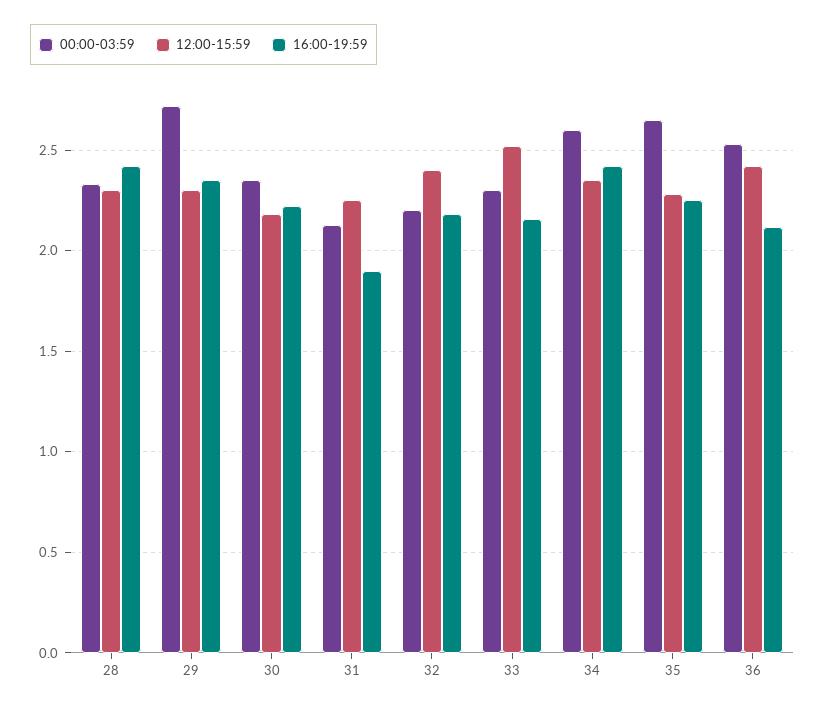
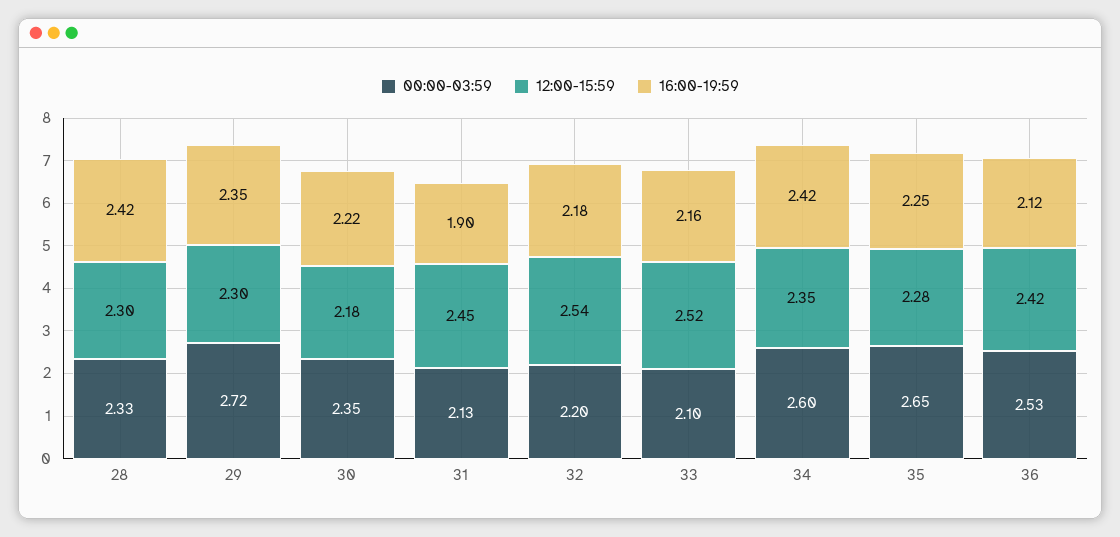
12:00-15:59, 31: 2.25 -> 2.45
12:00-15:59, 32: 2.4 -> 2.54
00:00-03:59, 33: 2.3 -> 2.1

